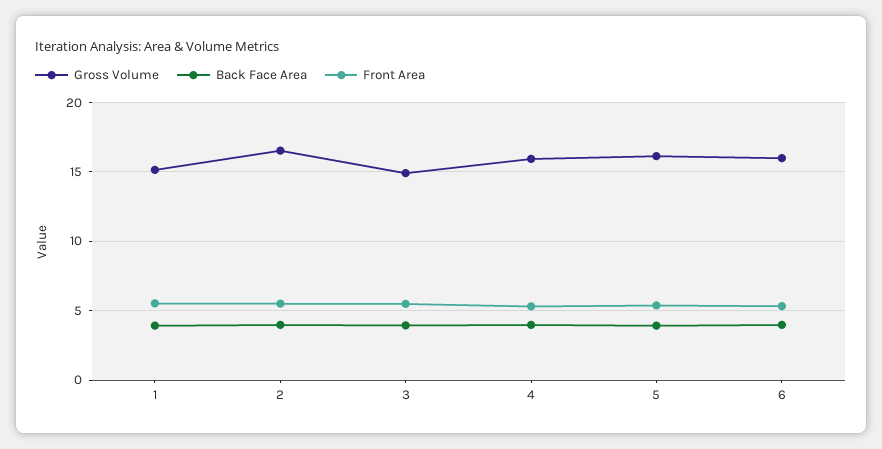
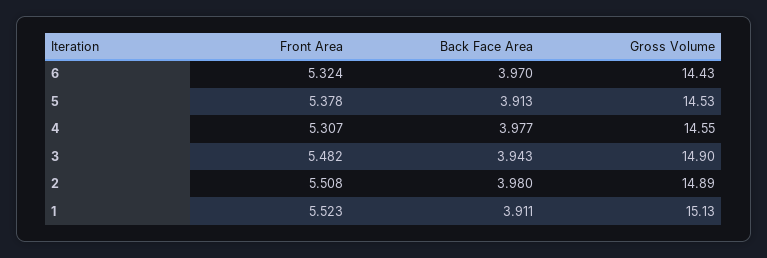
Gross Volume, 2: 16.5 -> 14.89
Gross Volume, 4: 16 -> 14.55
Gross Volume, 5: 16 -> 14.53
Gross Volume, 6: 16 -> 14.43

